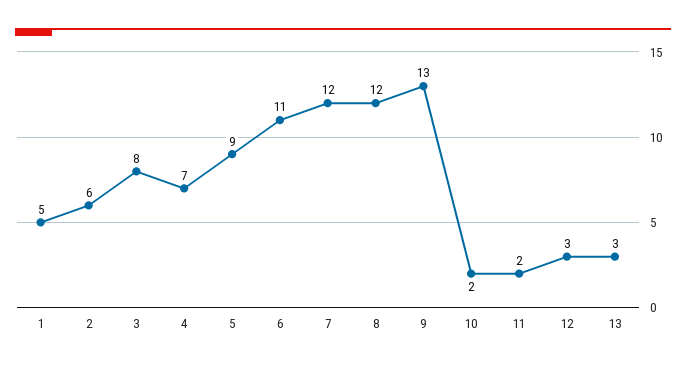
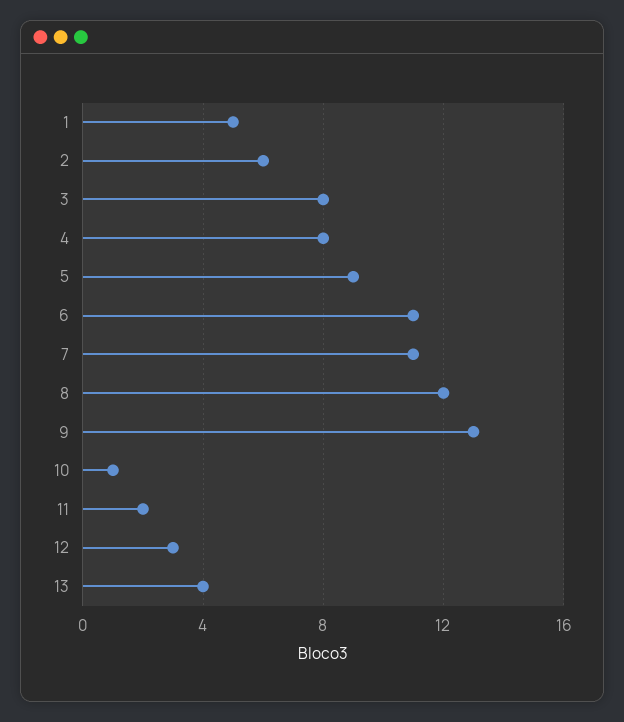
4: 7 -> 8
7: 12 -> 11
10: 2 -> 1
13: 3 -> 4

